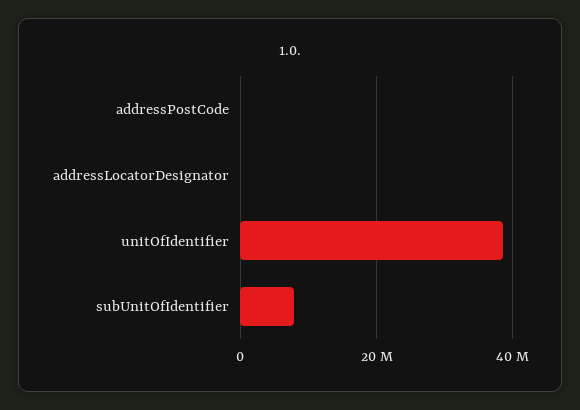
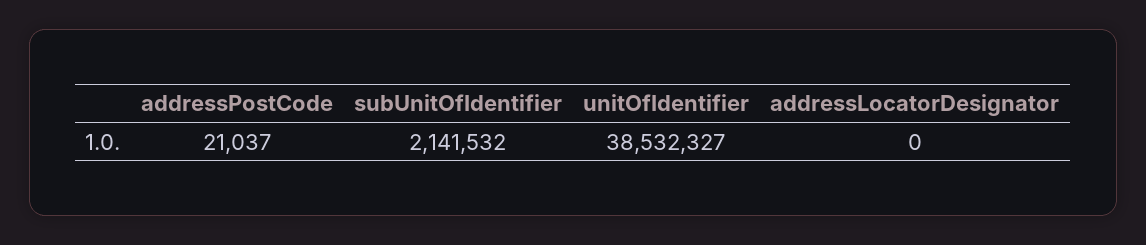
subUnitOfIdentifier: 8000000 -> 2141532

